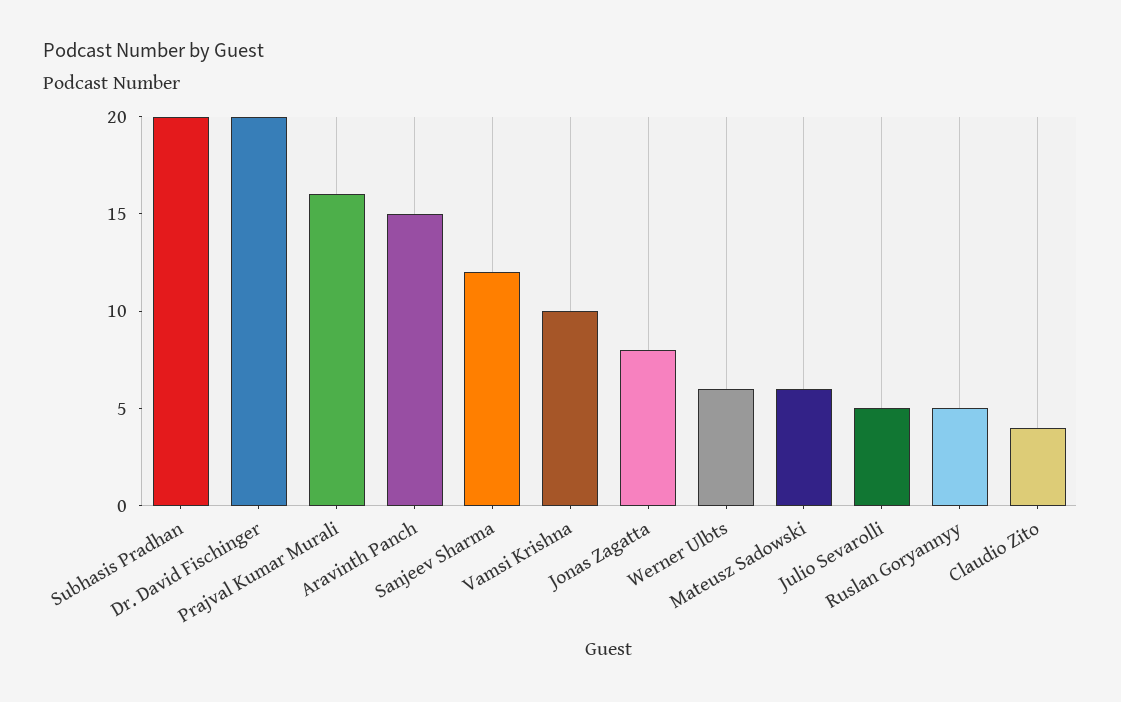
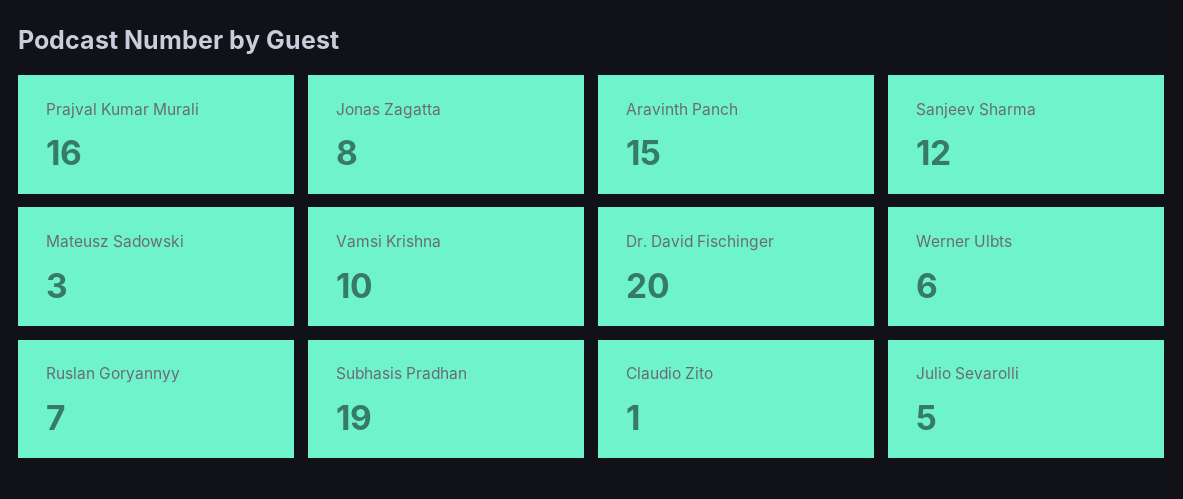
Subhasis Pradhan: 20 -> 19
Mateusz Sadowski: 6 -> 3
Ruslan Goryannyy: 5 -> 7
Claudio Zito: 4 -> 1

